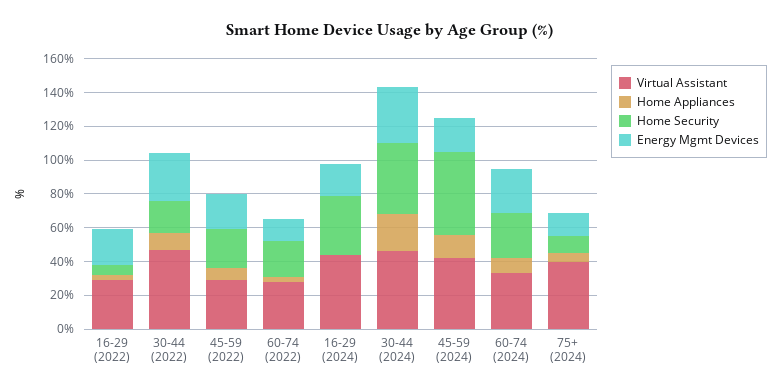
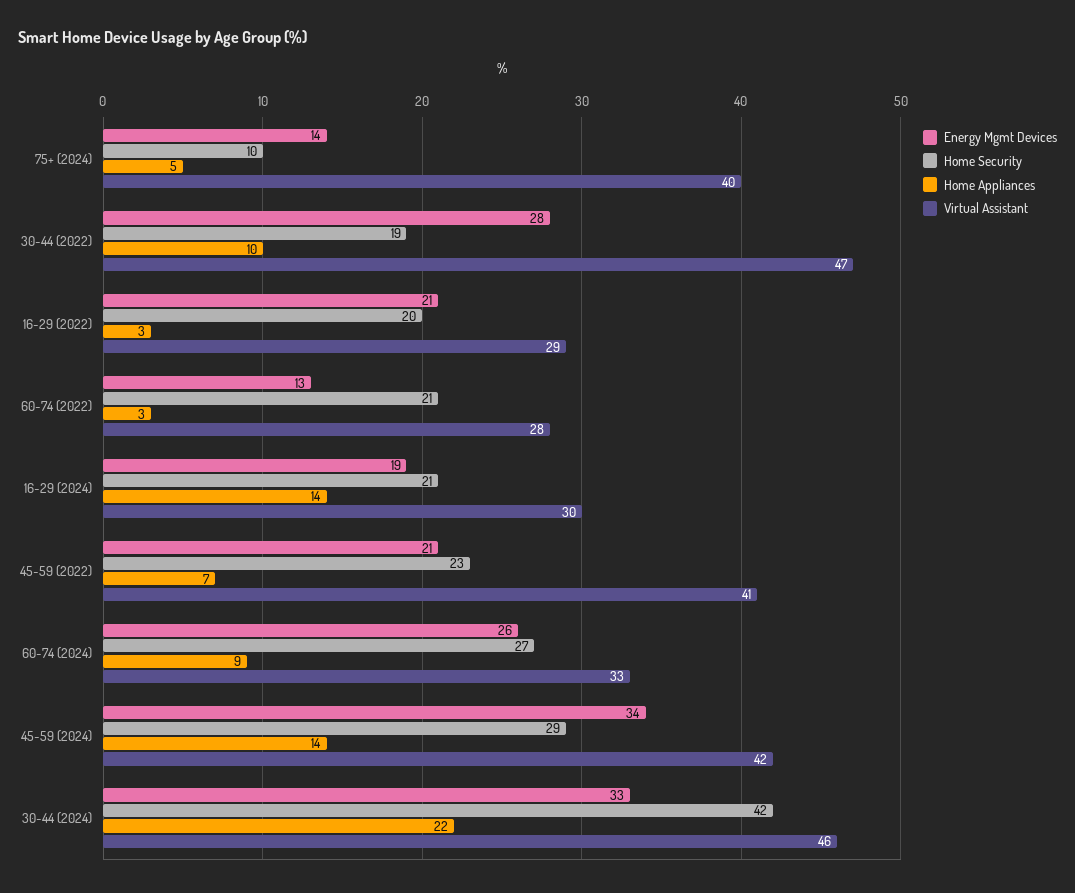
Home Security, 16-29 (2022): 5 -> 20
Virtual Assistant, 45-59 (2022): 30 -> 41
Virtual Assistant, 16-29 (2024): 45 -> 30
Home Appliances, 16-29 (2024): 0 -> 14
Home Security, 16-29 (2024): 35 -> 21
Home Security, 45-59 (2024): 50 -> 29
Energy Mgmt Devices, 45-59 (2024): 20 -> 34

